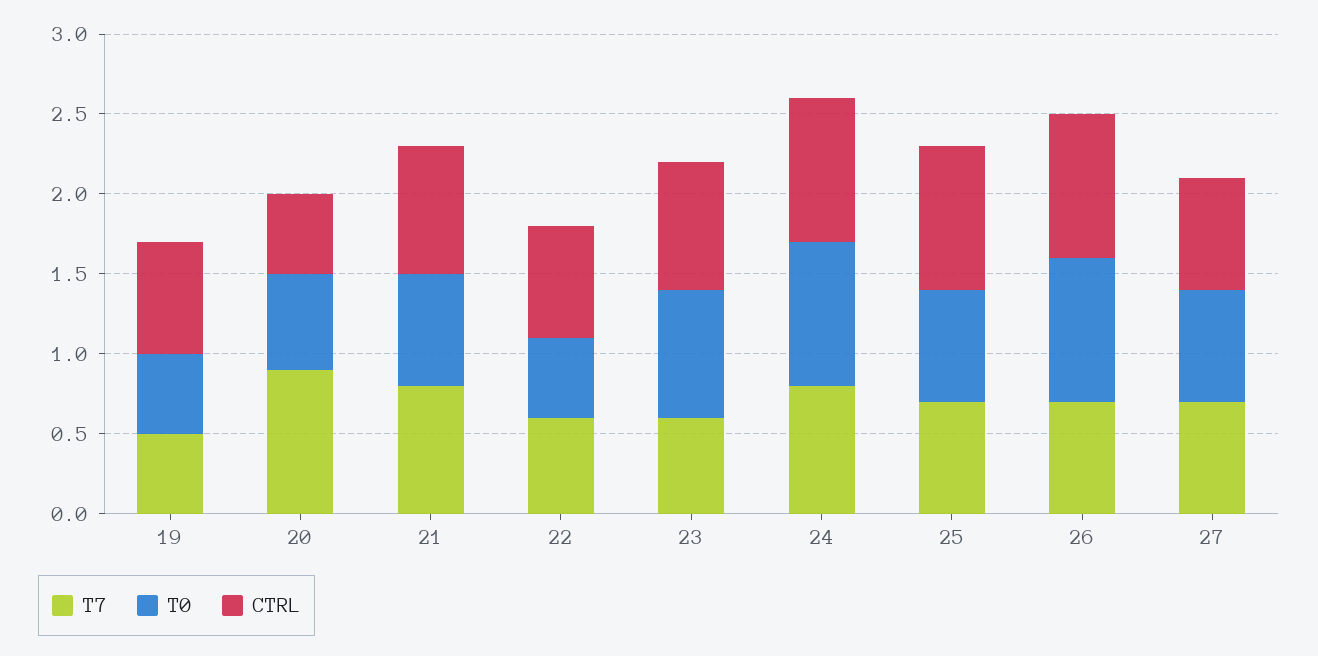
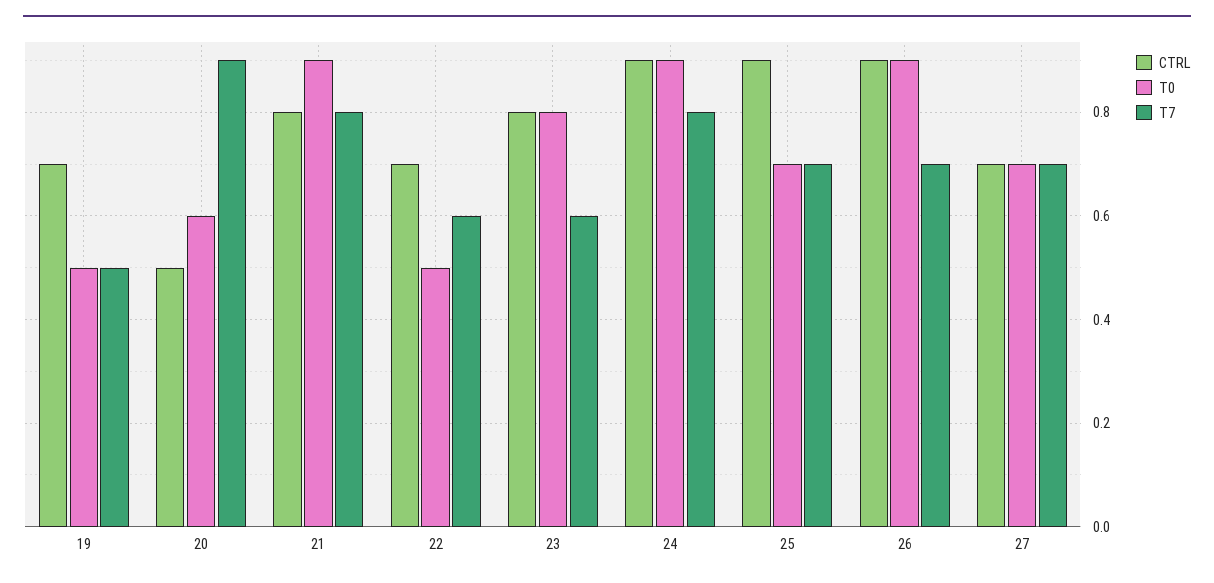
T0, 21: 0.7 -> 0.9

